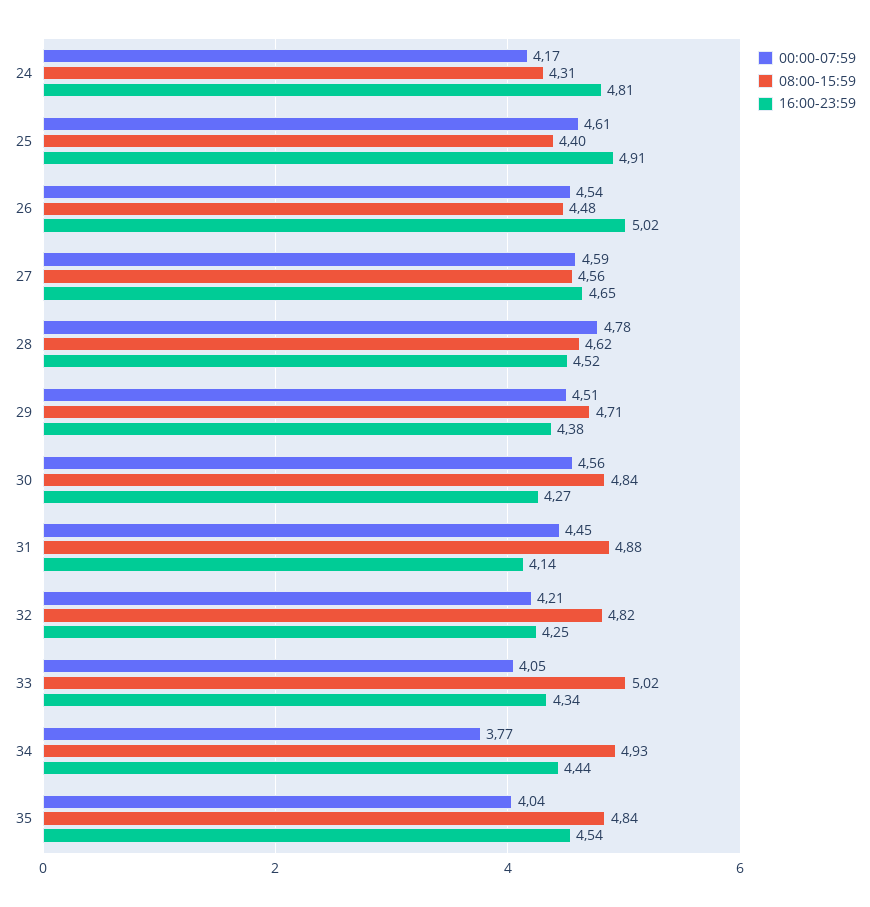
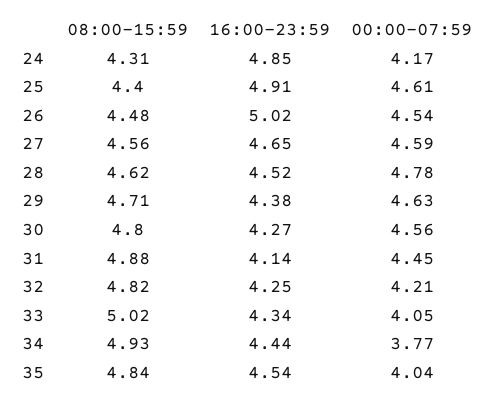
16:00-23:59, 24: 4.81 -> 4.85
00:00-07:59, 29: 4.51 -> 4.63
08:00-15:59, 30: 4.84 -> 4.8

